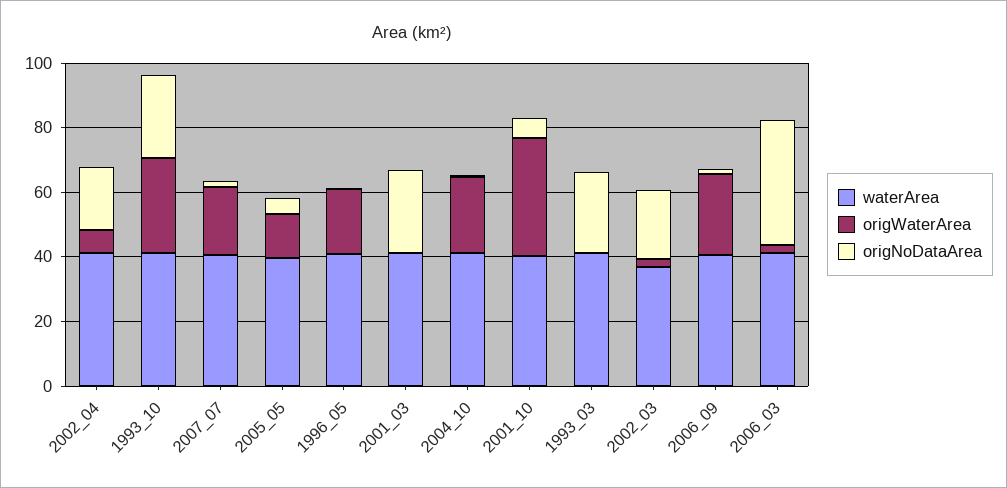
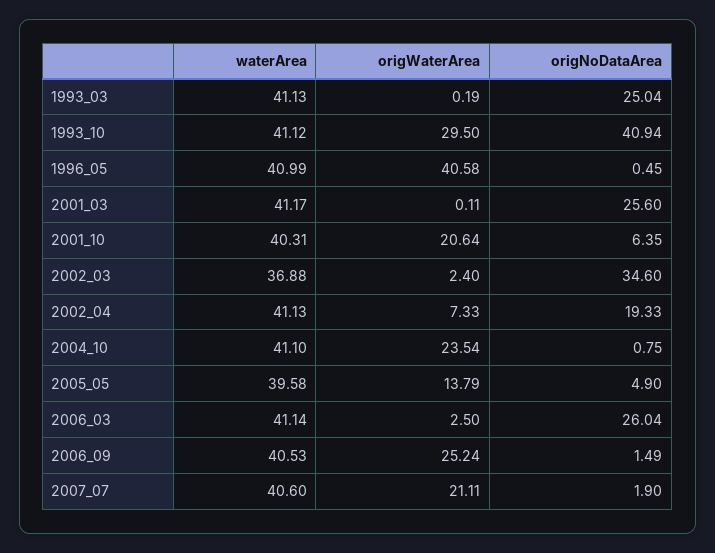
origNoDataArea, 1993_10: 25 -> 40.94
origWaterArea, 1996_05: 20 -> 40.58
origWaterArea, 2001_10: 35 -> 20.64
origNoDataArea, 2002_03: 20 -> 34.6
origNoDataArea, 2006_03: 40 -> 26.04

